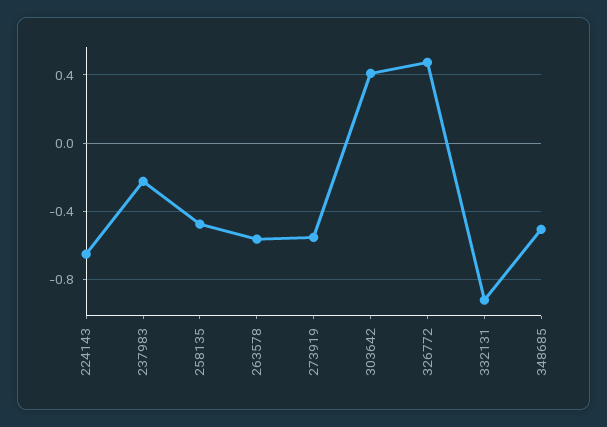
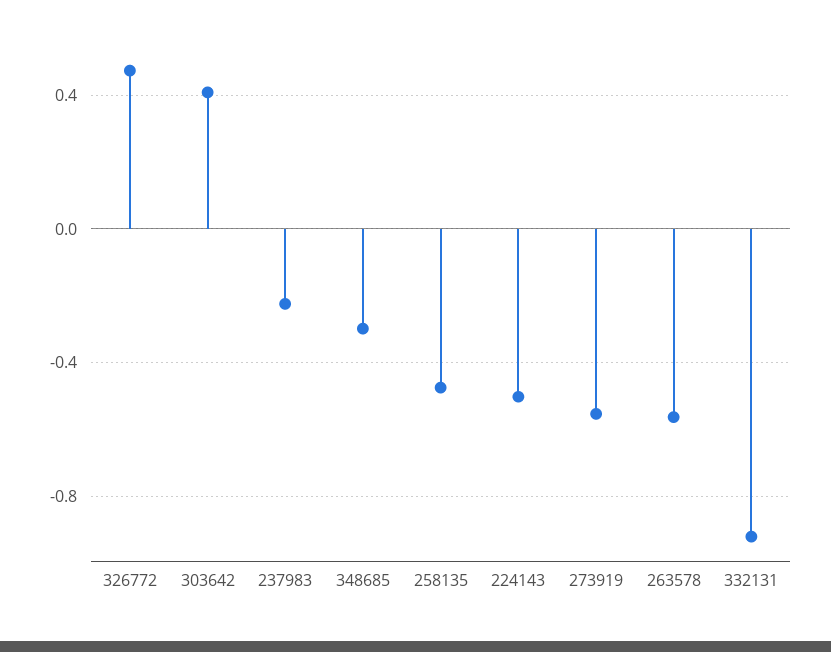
224143: -0.65 -> -0.5
348685: -0.5 -> -0.3

